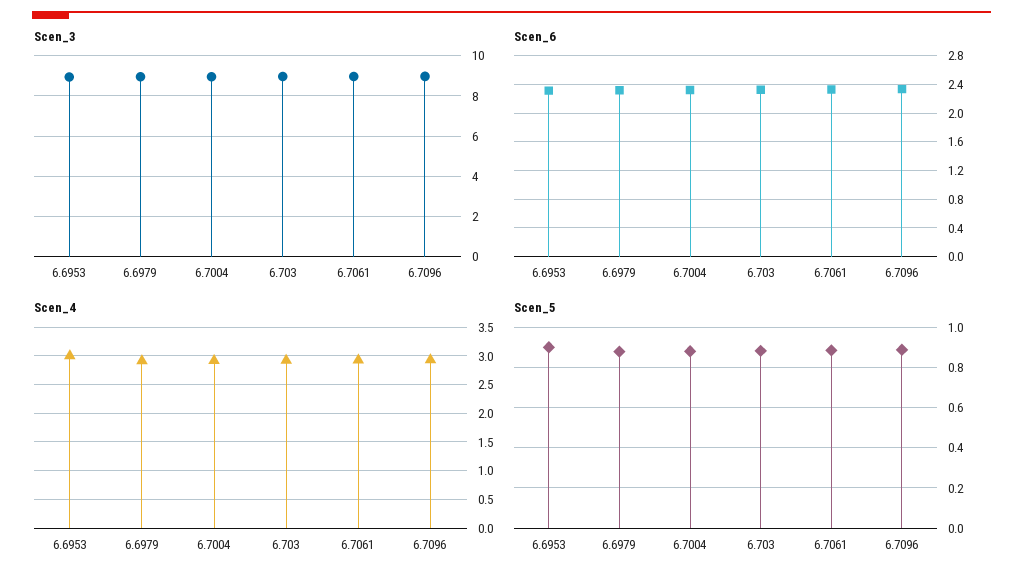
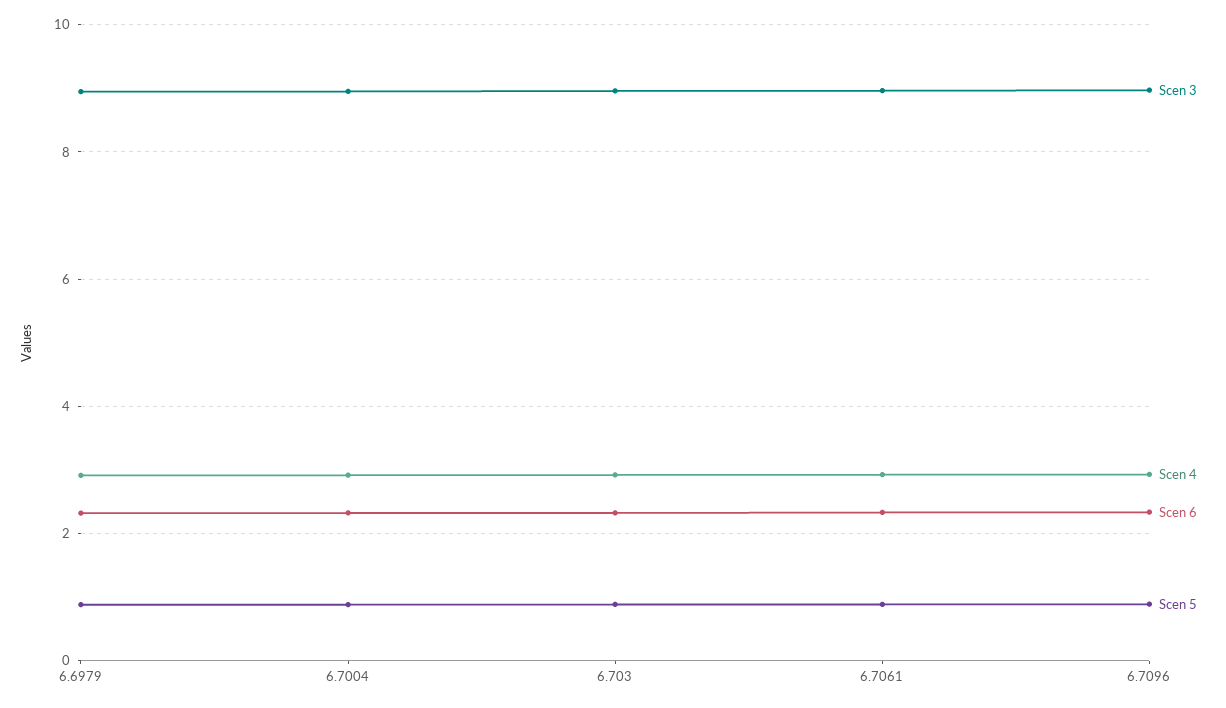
Scen_3, 6.6953: 9 -> none
Scen_6, 6.6953: 2.3 -> none
Scen_4, 6.6953: 3 -> none
Scen_5, 6.6953: 0.9 -> none

